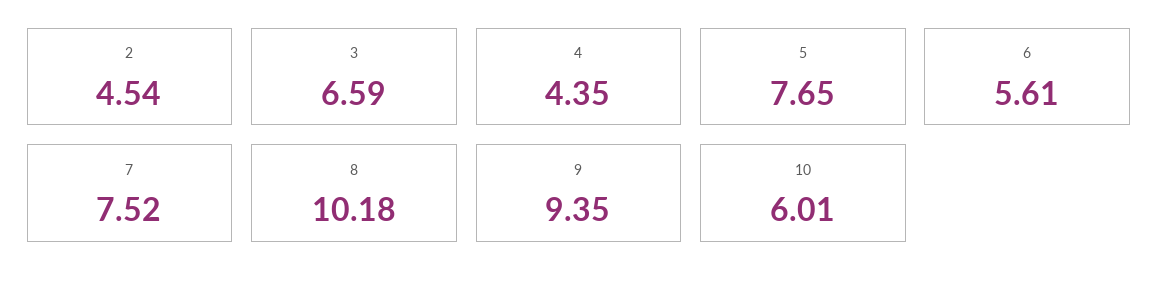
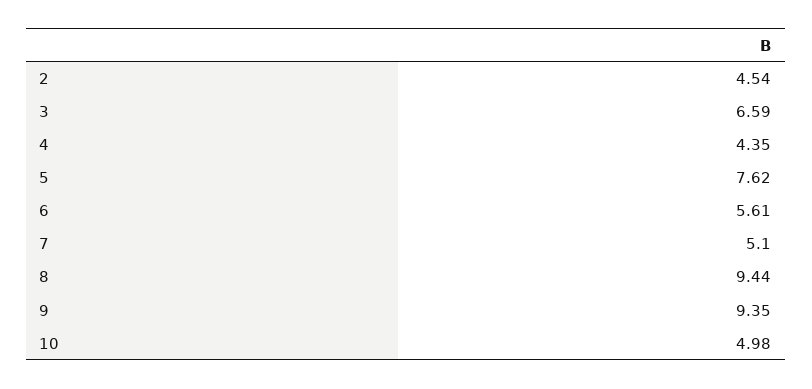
5: 7.65 -> 7.62
7: 7.52 -> 5.1
8: 10.18 -> 9.44
10: 6.01 -> 4.98

